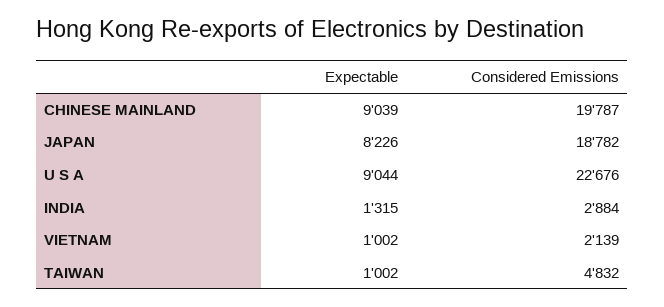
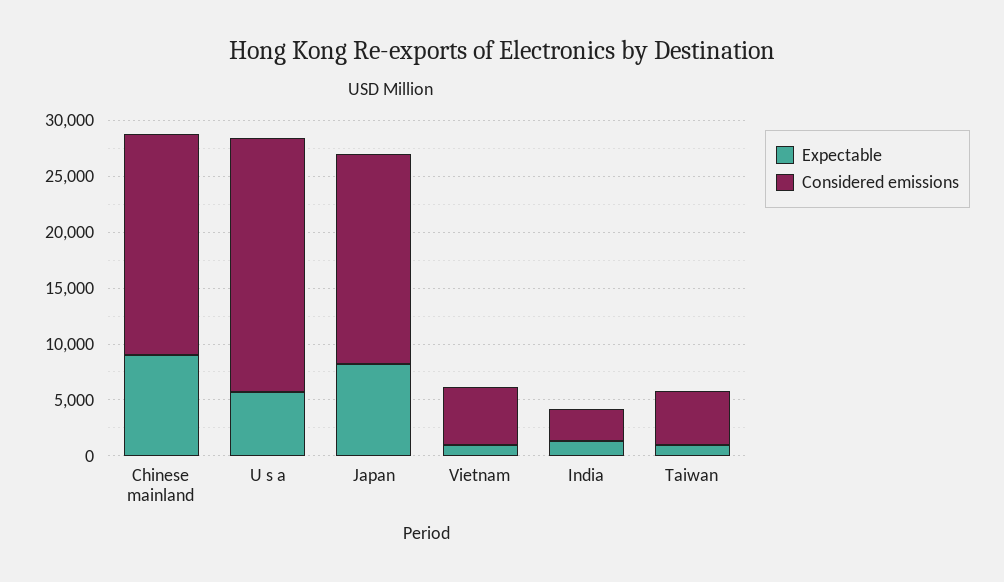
Expectable, U S A: 9044 -> 6000
Considered Emissions, VIETNAM: 2139 -> 5000

